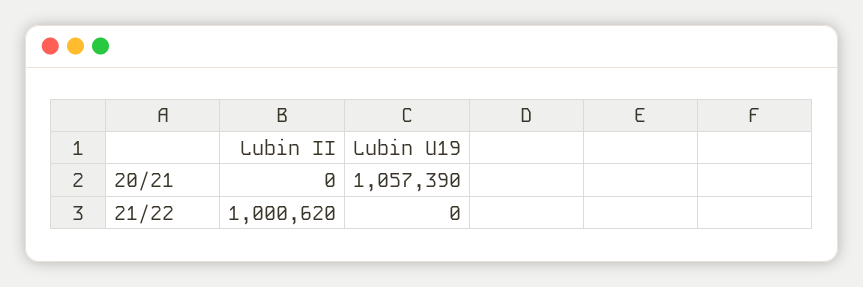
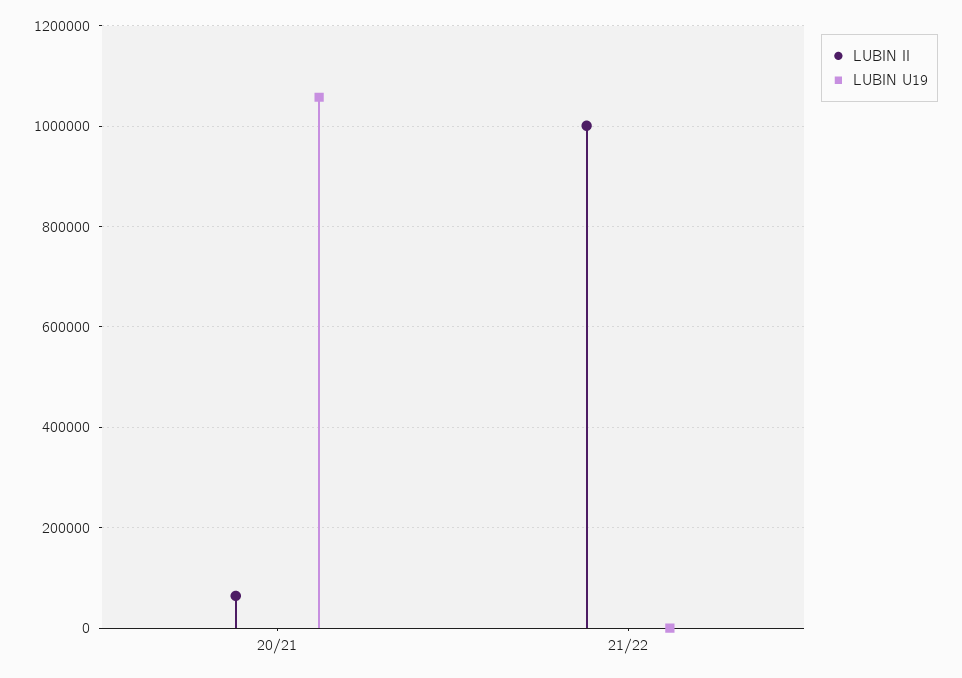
Lubin II, 20/21: 0 -> 60000

